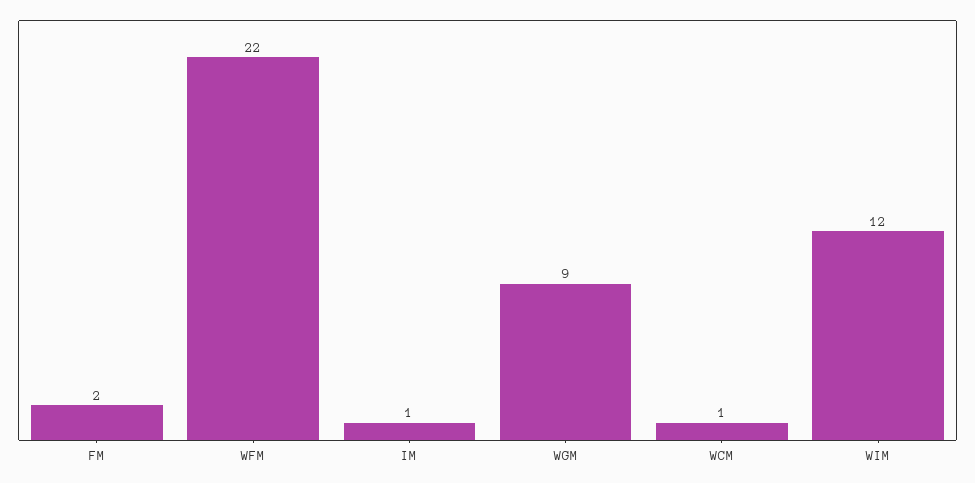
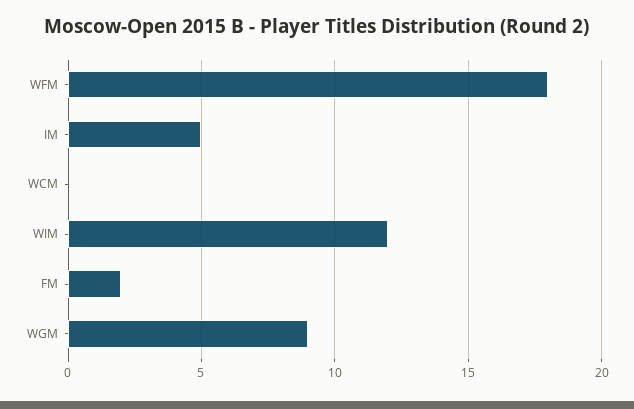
WFM: 22 -> 18
IM: 1 -> 5
WCM: 1 -> 0

